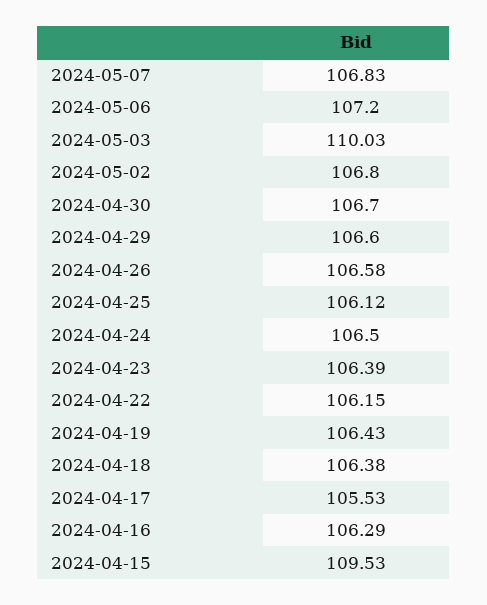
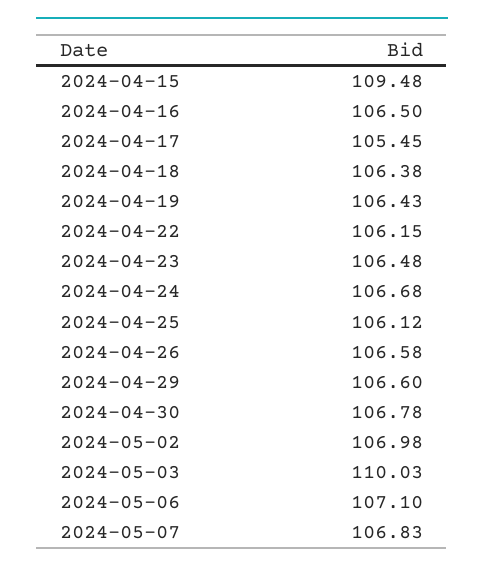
2024-05-06: 107.2 -> 107.1
2024-05-02: 106.8 -> 106.98
2024-04-30: 106.7 -> 106.78
2024-04-24: 106.5 -> 106.68
2024-04-23: 106.39 -> 106.48
2024-04-17: 105.53 -> 105.45
2024-04-16: 106.29 -> 106.5
2024-04-15: 109.53 -> 109.48

